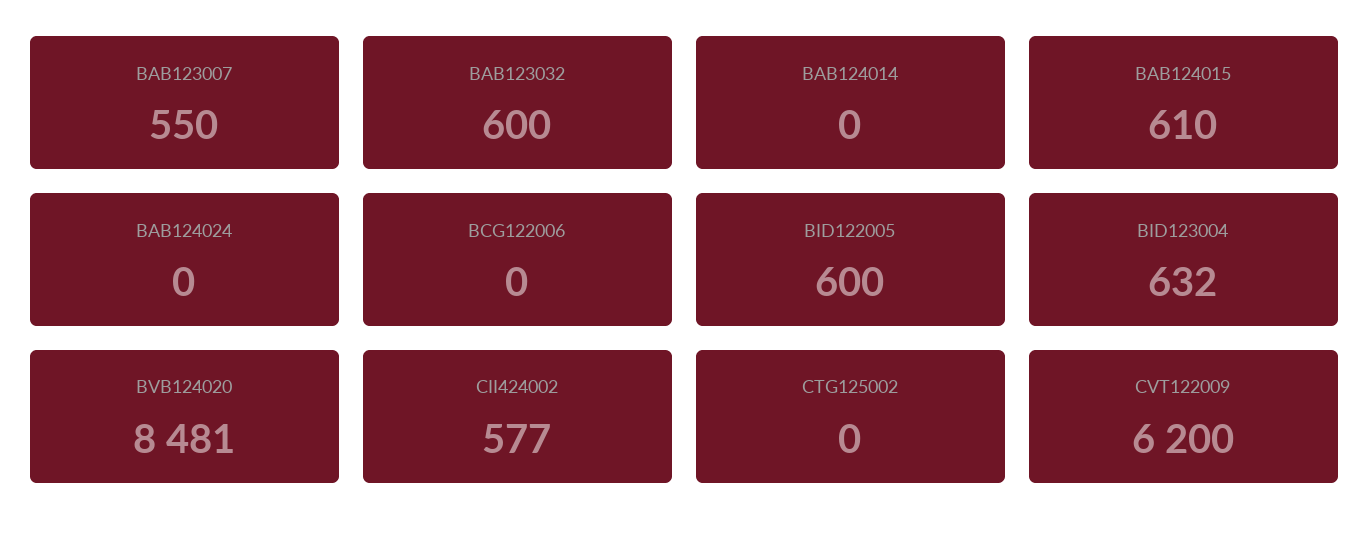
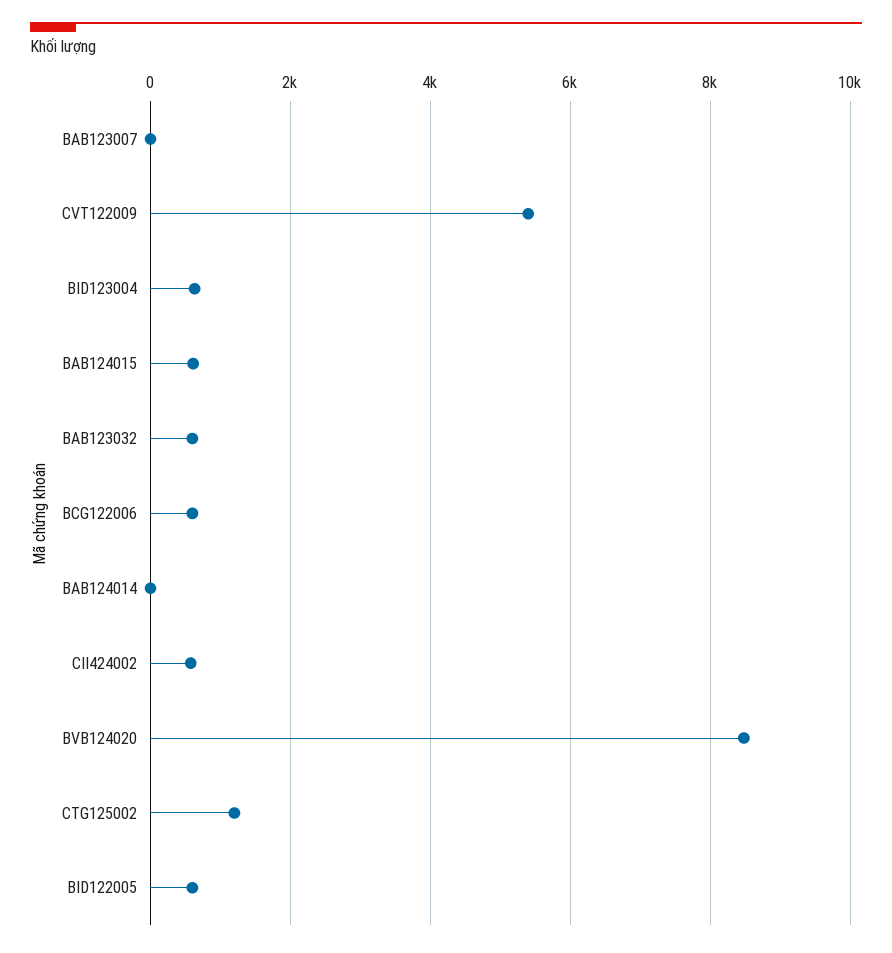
BAB123007: 550 -> 0
BAB124024: 0 -> none
BCG122006: 0 -> 600
CTG125002: 0 -> 1200
CVT122009: 6200 -> 5400

